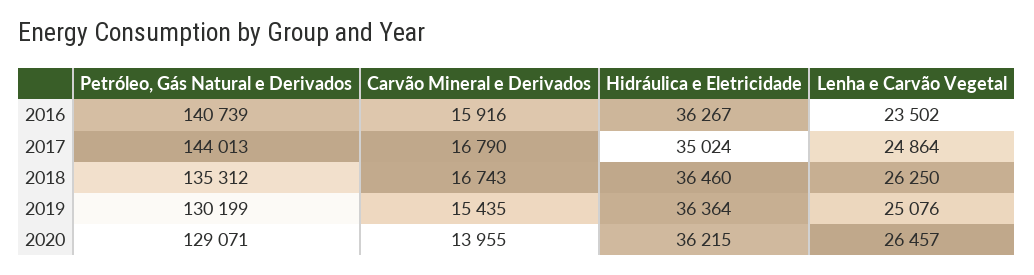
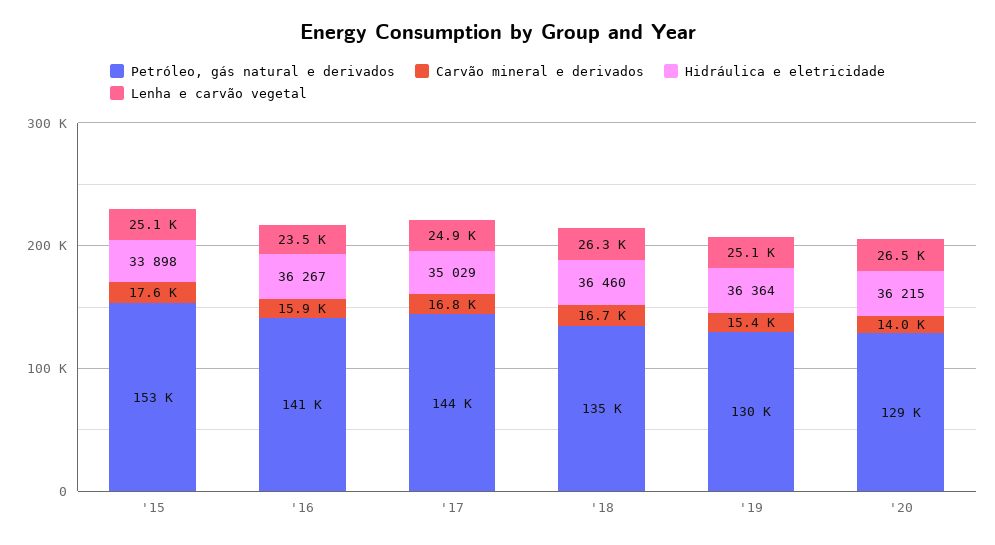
Hidráulica e Eletricidade, 2017: 35024 -> 35029
Petróleo, Gás Natural e Derivados, '15: none -> 153000
Carvão Mineral e Derivados, '15: none -> 17600
Hidráulica e Eletricidade, '15: none -> 33898
Lenha e Carvão Vegetal, '15: none -> 25100

